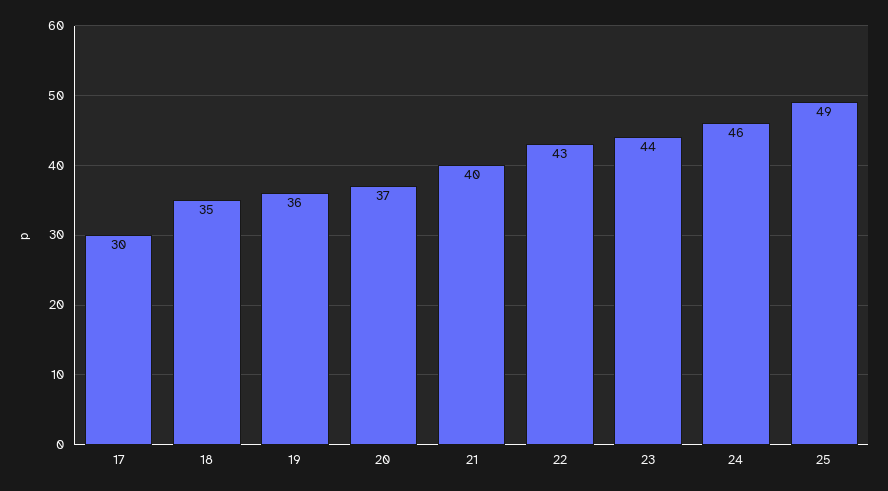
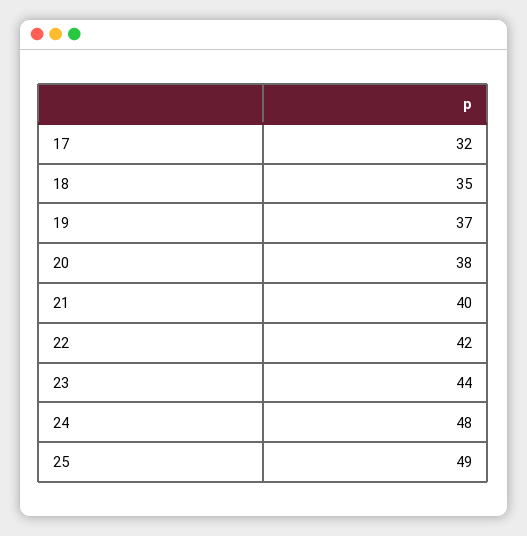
17: 30 -> 32
19: 36 -> 37
20: 37 -> 38
22: 43 -> 42
24: 46 -> 48

